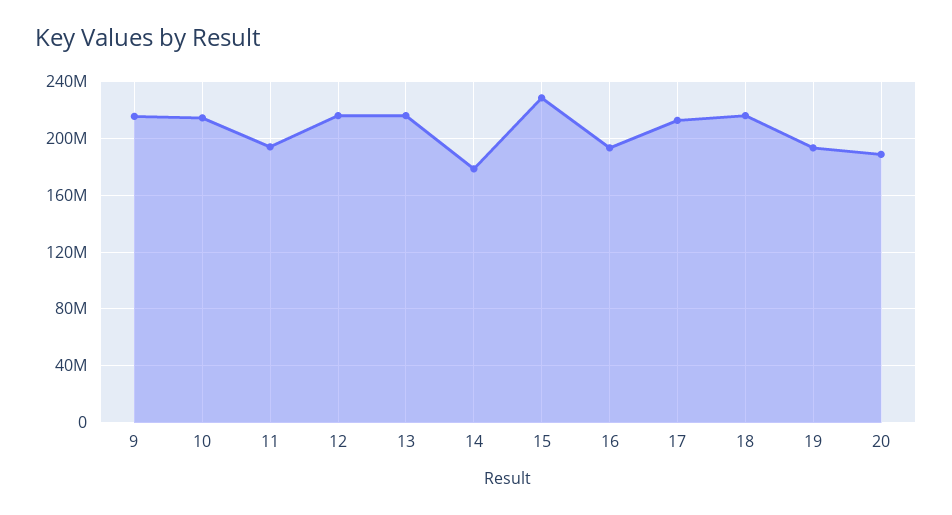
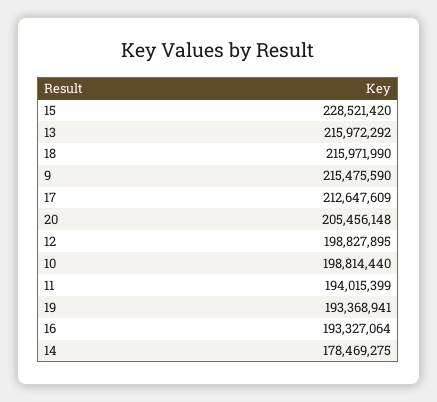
10: 215000000 -> 198814440
12: 215000000 -> 198827895
20: 190000000 -> 205456148

